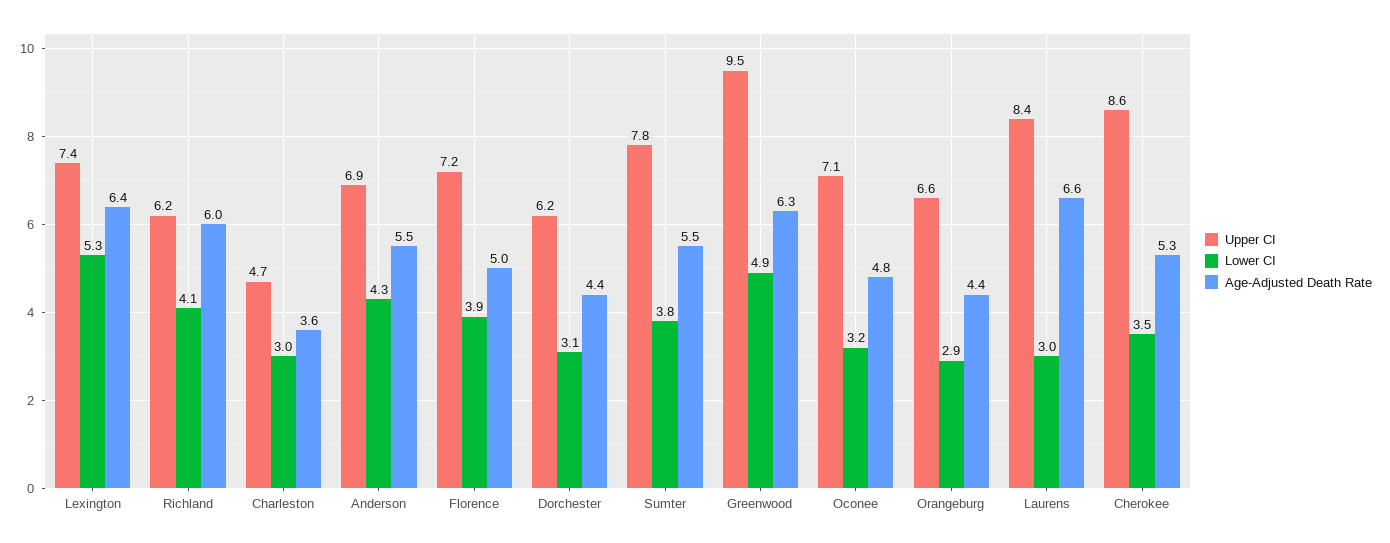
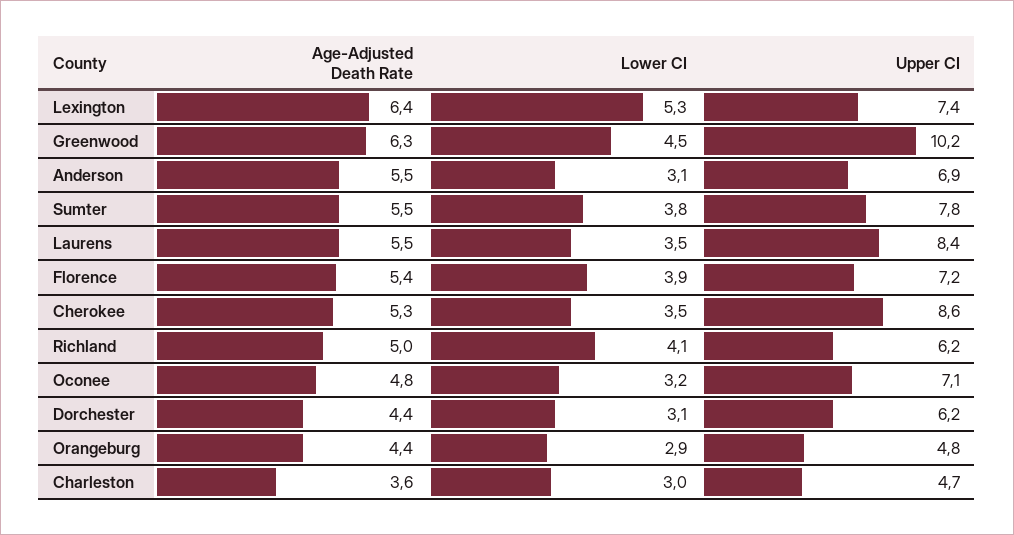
Age-Adjusted Death Rate, Richland: 6 -> 5
Lower CI, Anderson: 4.3 -> 3.1
Age-Adjusted Death Rate, Florence: 5 -> 5.4
Upper CI, Greenwood: 9.5 -> 10.2
Lower CI, Greenwood: 4.9 -> 4.5
Upper CI, Orangeburg: 6.6 -> 4.8
Lower CI, Laurens: 3 -> 3.5
Age-Adjusted Death Rate, Laurens: 6.6 -> 5.5

